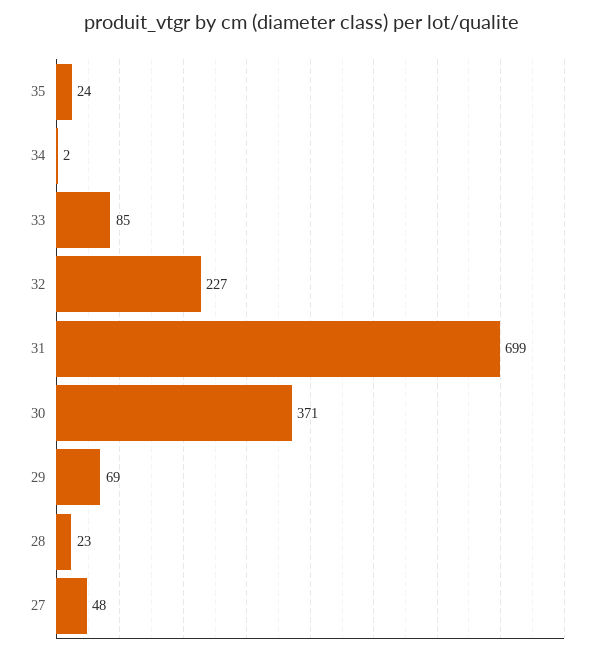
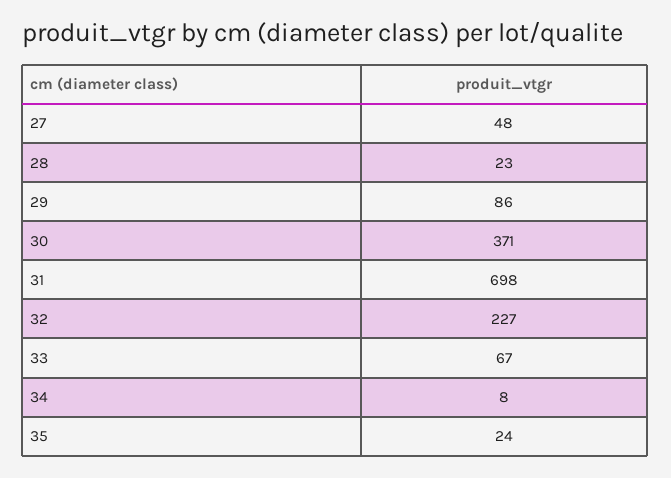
34: 2 -> 8
33: 85 -> 67
31: 699 -> 698
29: 69 -> 86

